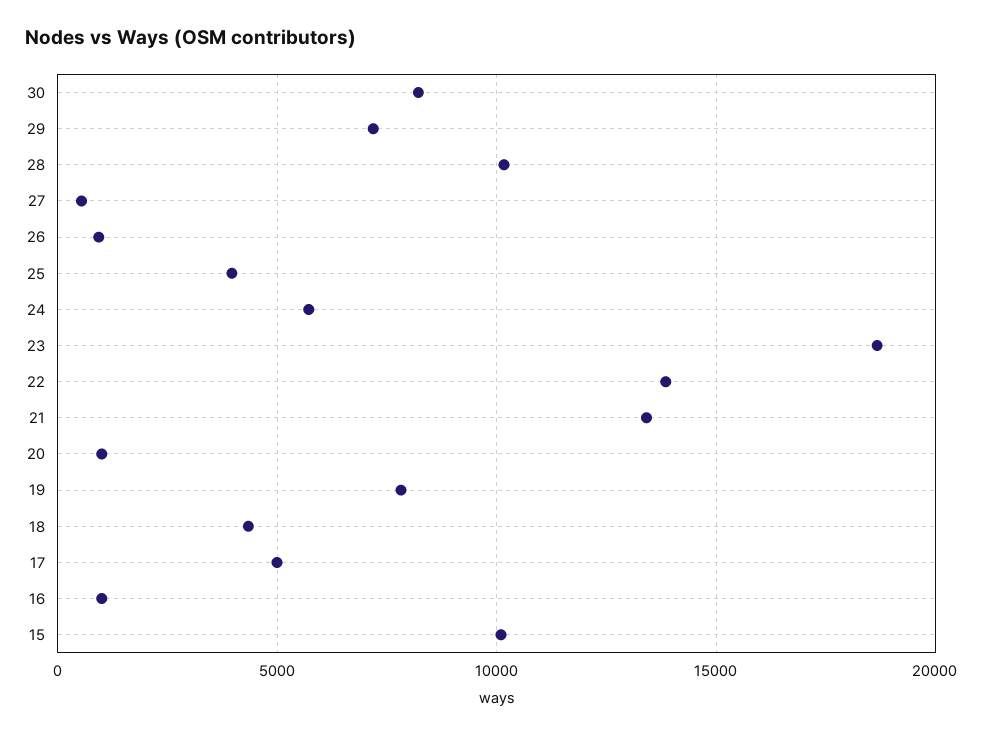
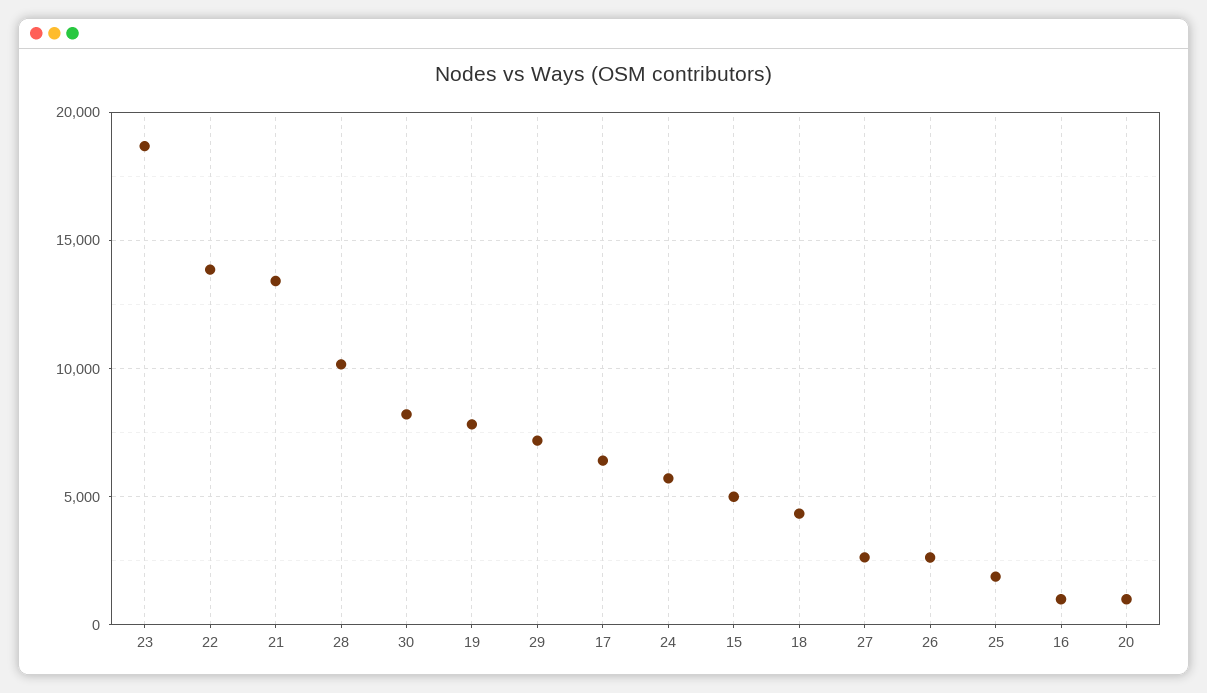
27: 500 -> 2500
26: 1000 -> 2500
25: 4000 -> 2000
17: 5000 -> 6500
15: 10000 -> 5000

